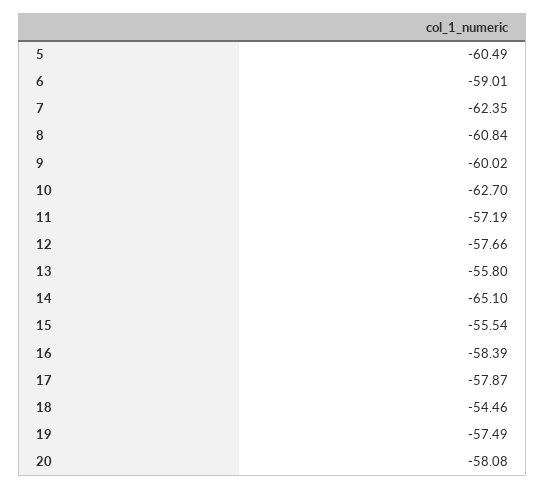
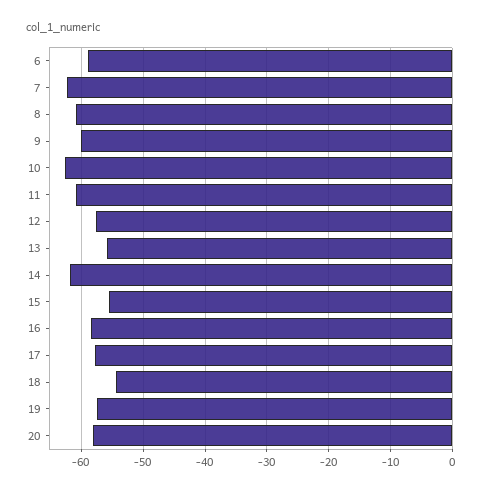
5: -60.49 -> none
11: -57.19 -> -61
14: -65.1 -> -62

